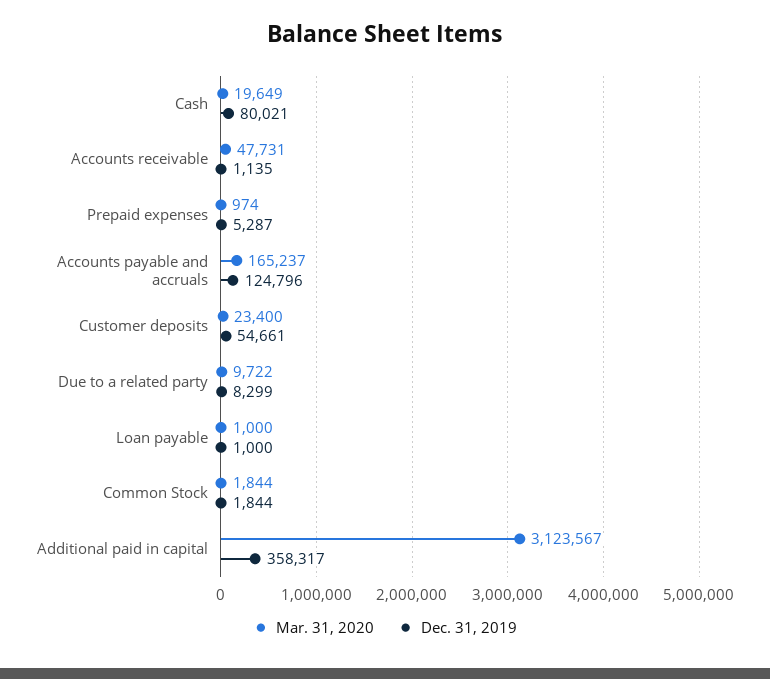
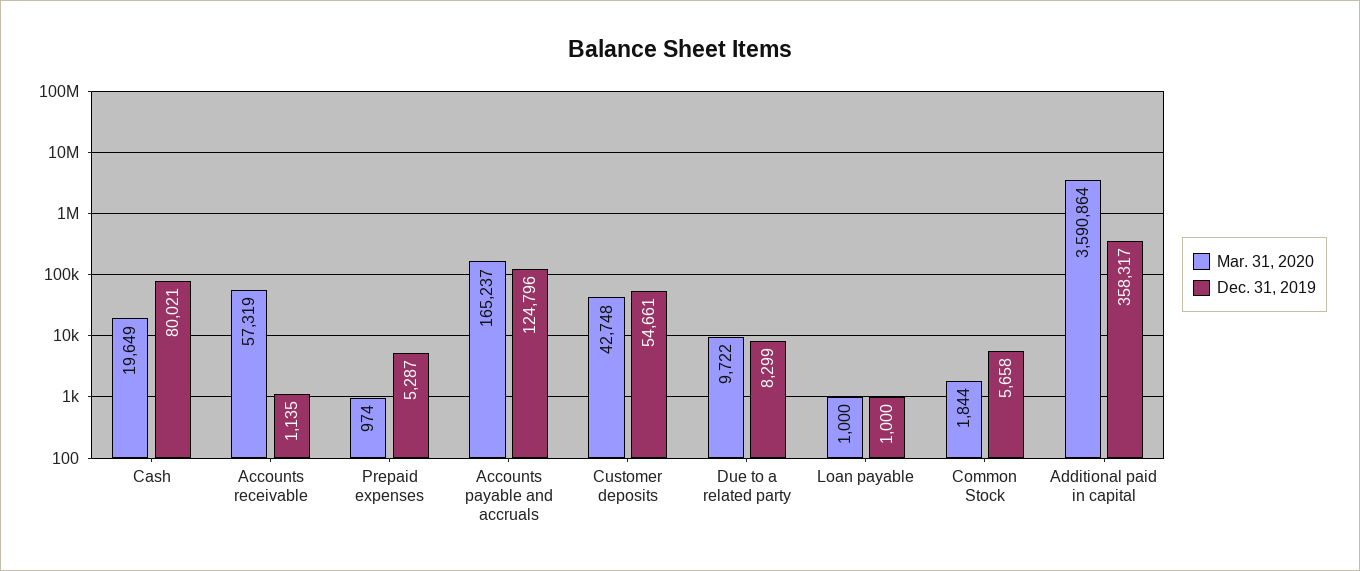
Mar. 31, 2020, Accounts receivable: 47731 -> 57319
Mar. 31, 2020, Customer deposits: 23400 -> 42748
Dec. 31, 2019, Common Stock: 1844 -> 5658
Mar. 31, 2020, Additional paid in capital: 3123567 -> 3590864

